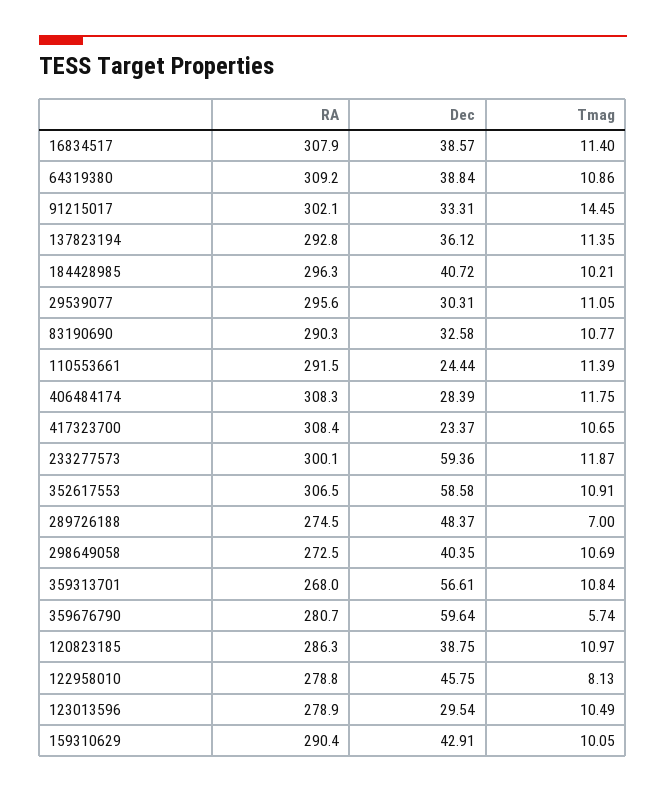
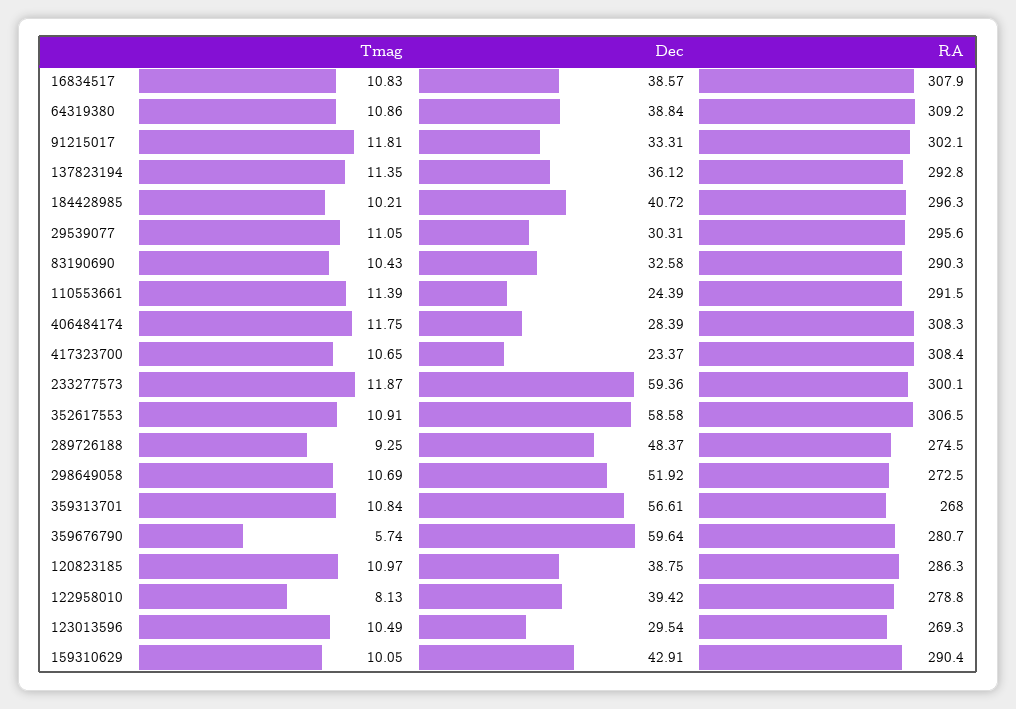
Tmag, 16834517: 11.4 -> 10.83
Tmag, 91215017: 14.45 -> 11.81
Tmag, 83190690: 10.77 -> 10.43
Dec, 110553661: 24.44 -> 24.39
Tmag, 289726188: 7 -> 9.25
Dec, 298649058: 40.35 -> 51.92
Dec, 122958010: 45.75 -> 39.42
RA, 123013596: 278.9 -> 269.3

